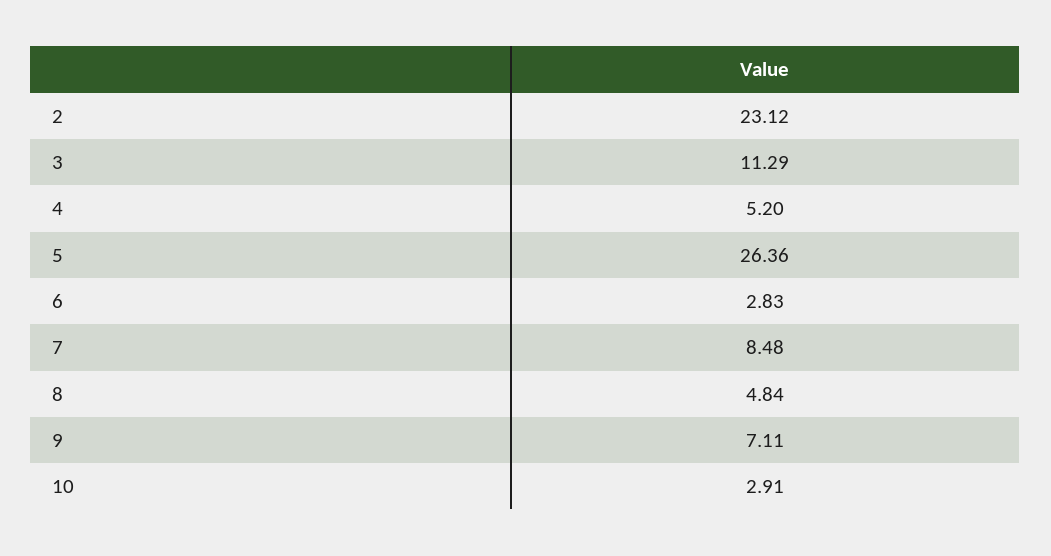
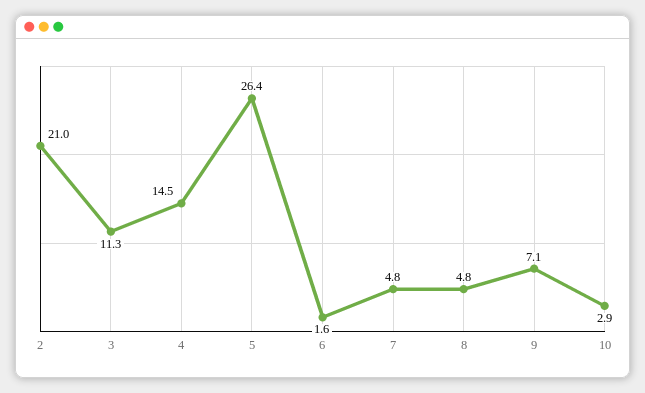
2: 23.12 -> 21
4: 5.2 -> 14.5
6: 2.83 -> 1.6
7: 8.48 -> 4.8

